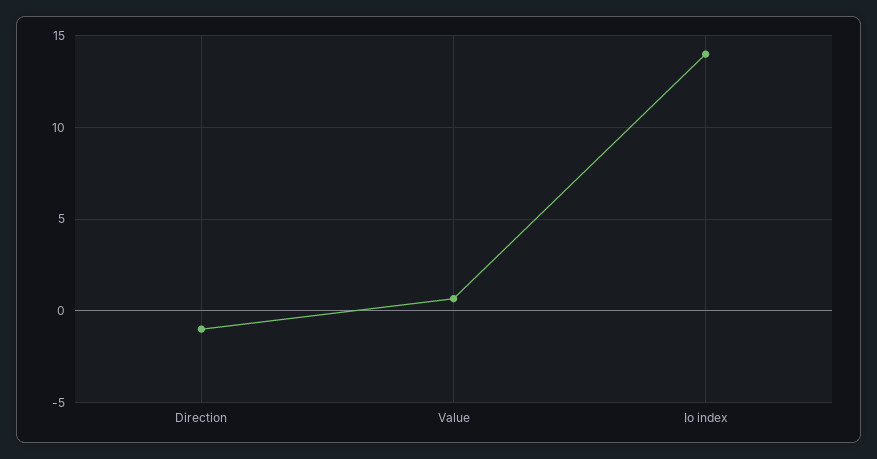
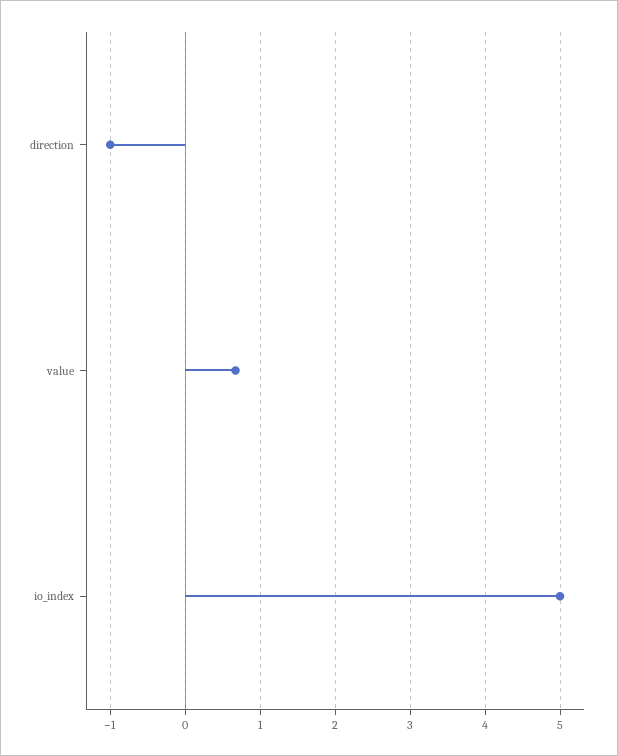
Io index: 14 -> 5

